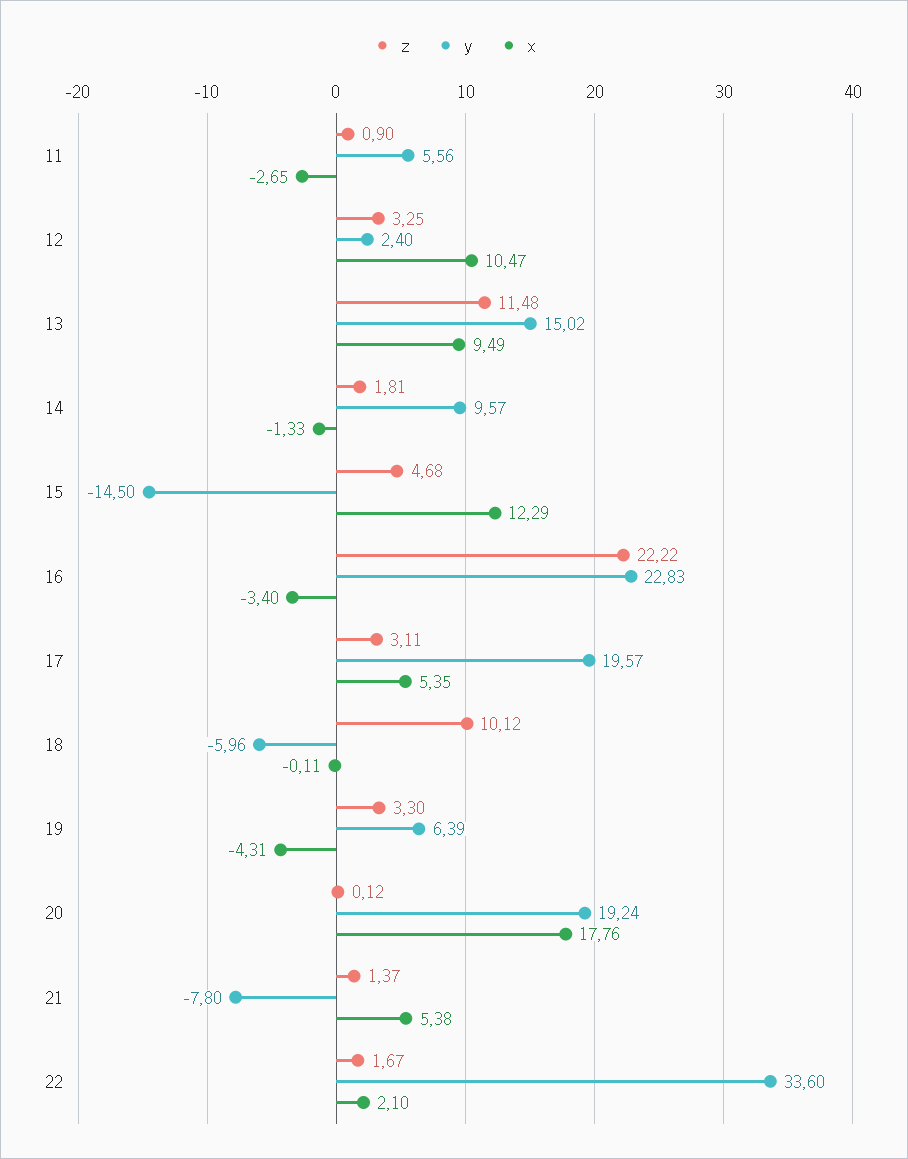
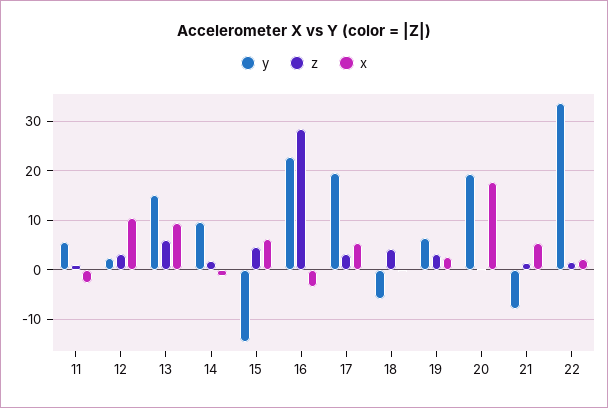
z, 13: 11.48 -> 6
x, 15: 12.29 -> 6
z, 16: 22.22 -> 28
z, 18: 10.12 -> 4
x, 19: -4.31 -> 2

